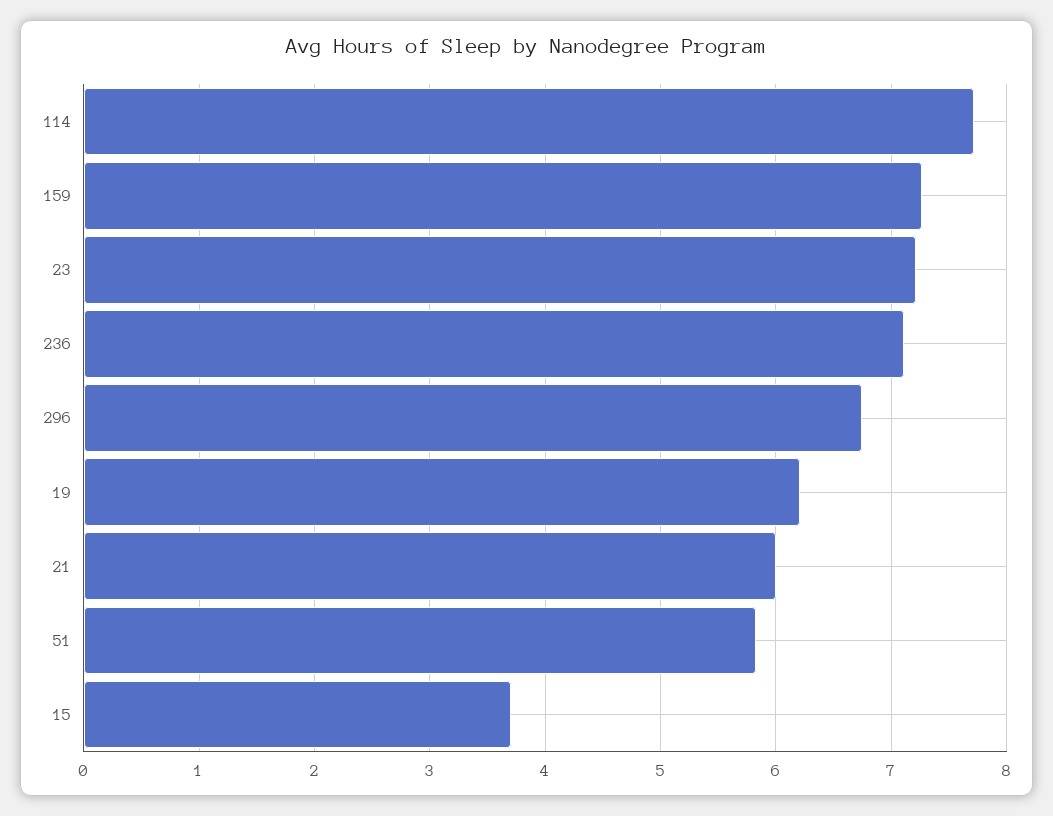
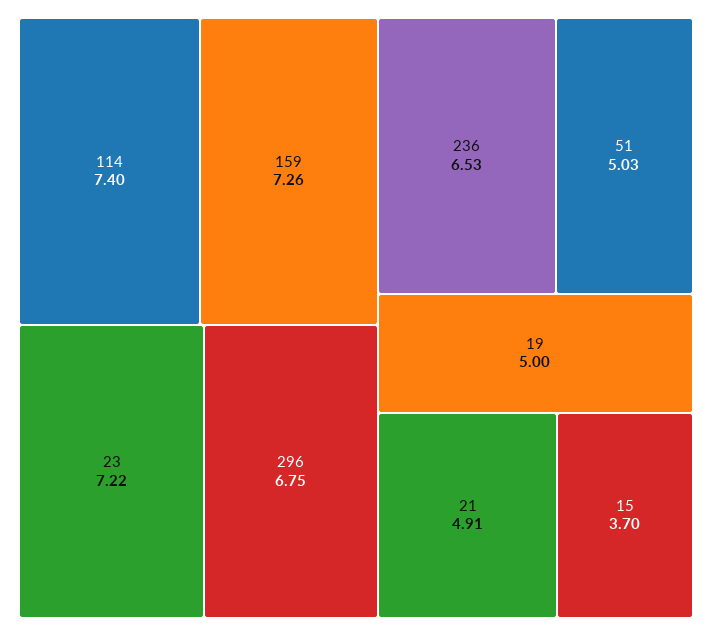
114: 7.7 -> 7.4
236: 7.1 -> 6.53
19: 6.2 -> 5
21: 6 -> 4.91
51: 5.8 -> 5.03

